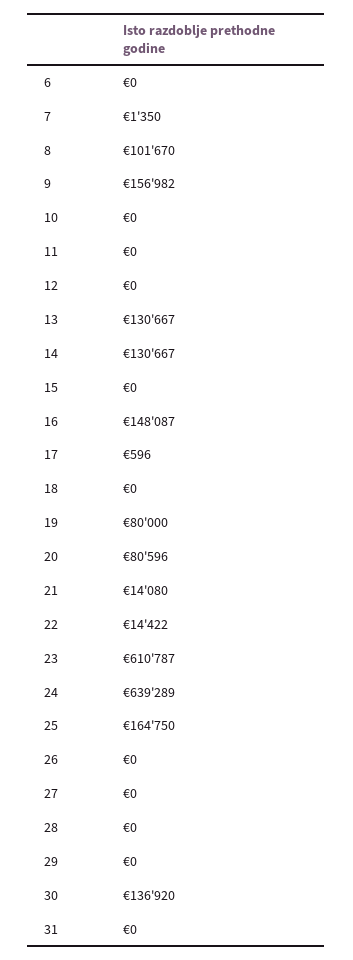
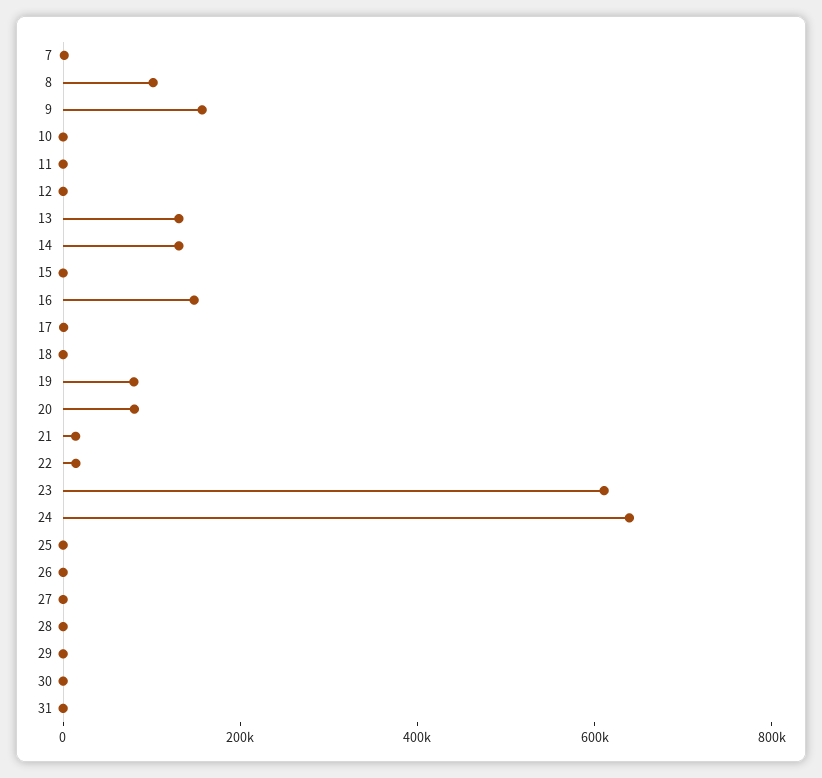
6: 0 -> none
25: 164750 -> 0
30: 136920 -> 0

